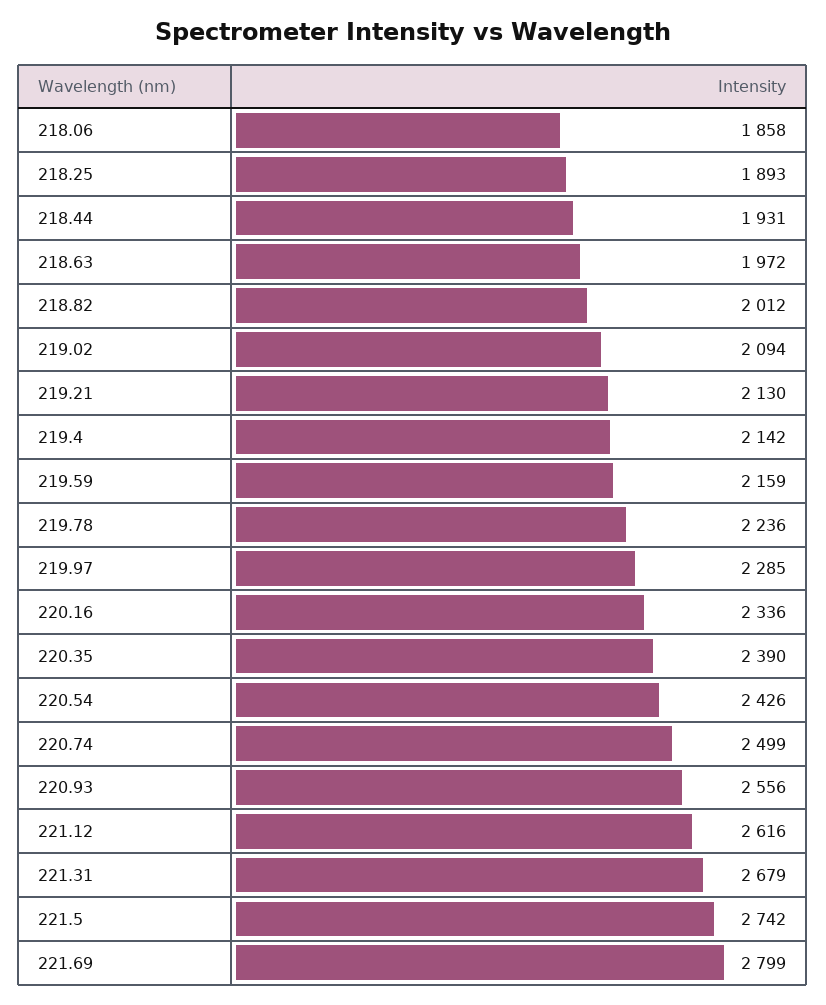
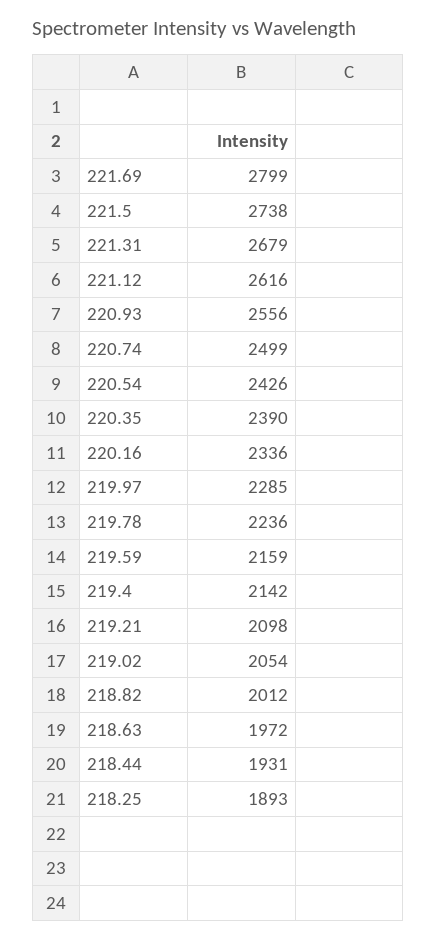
218.06: 1858 -> none
219.02: 2094 -> 2054
219.21: 2130 -> 2098
221.5: 2742 -> 2738

